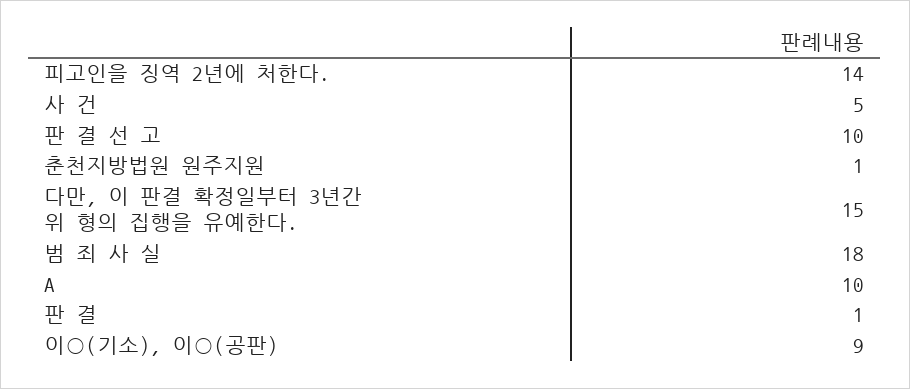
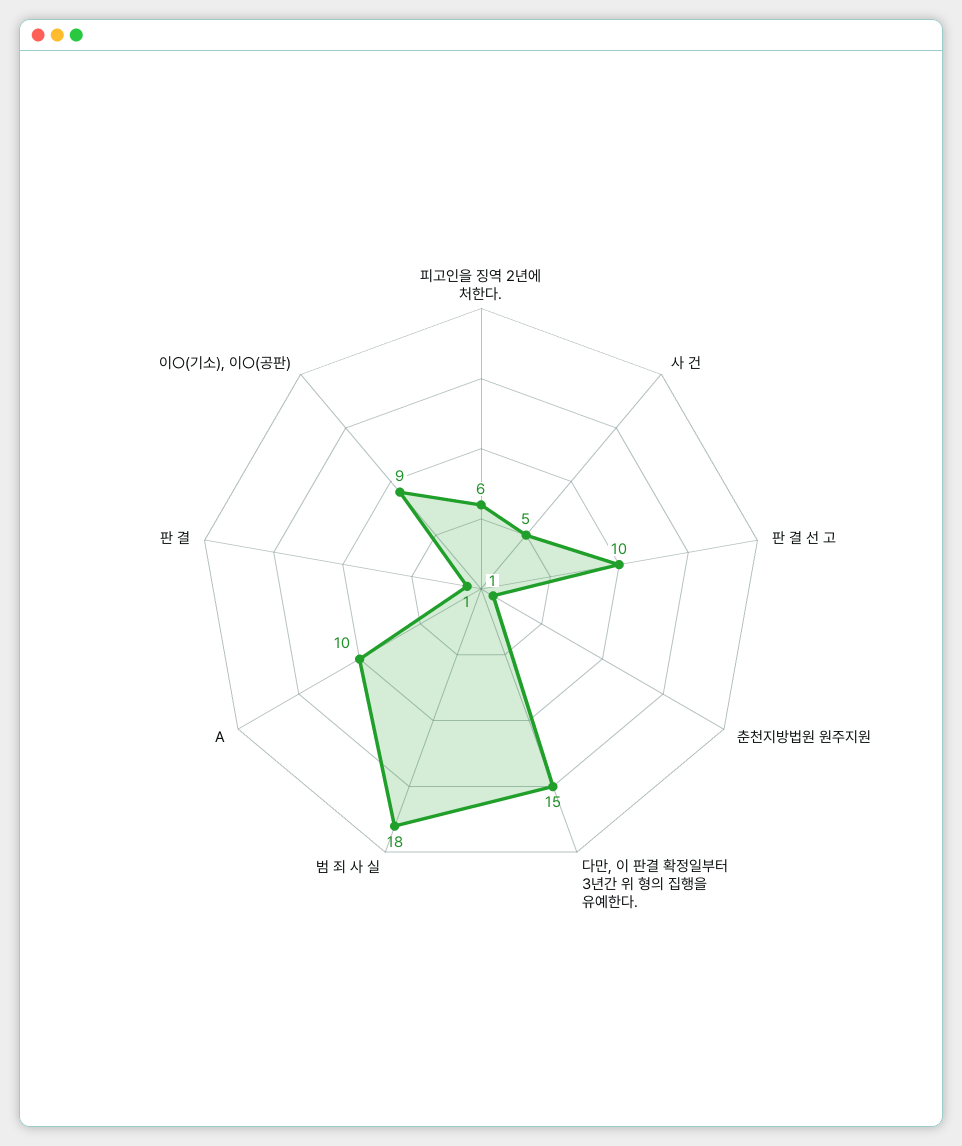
피고인을 징역 2년에 처한다.: 14 -> 6

